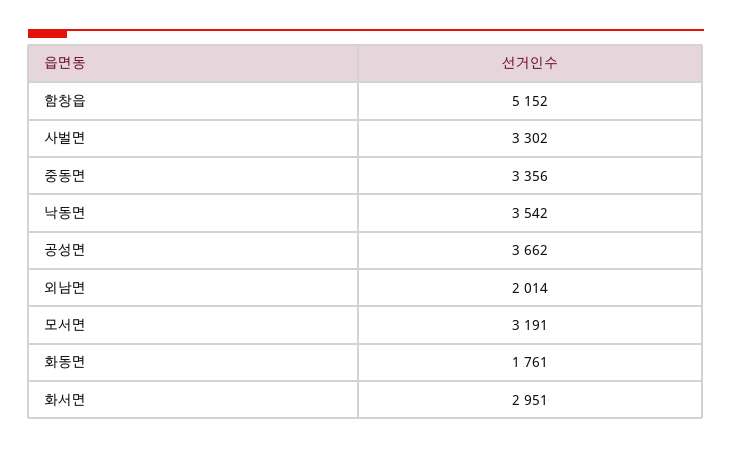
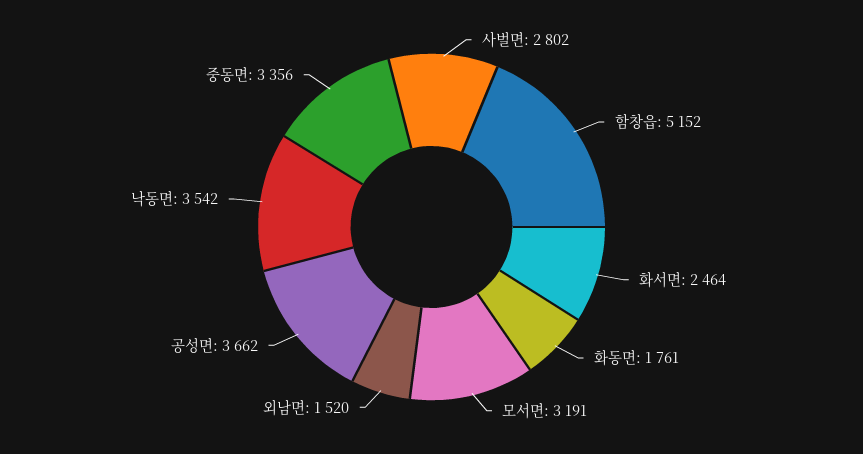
사벌면: 3302 -> 2802
외남면: 2014 -> 1520
화서면: 2951 -> 2464

